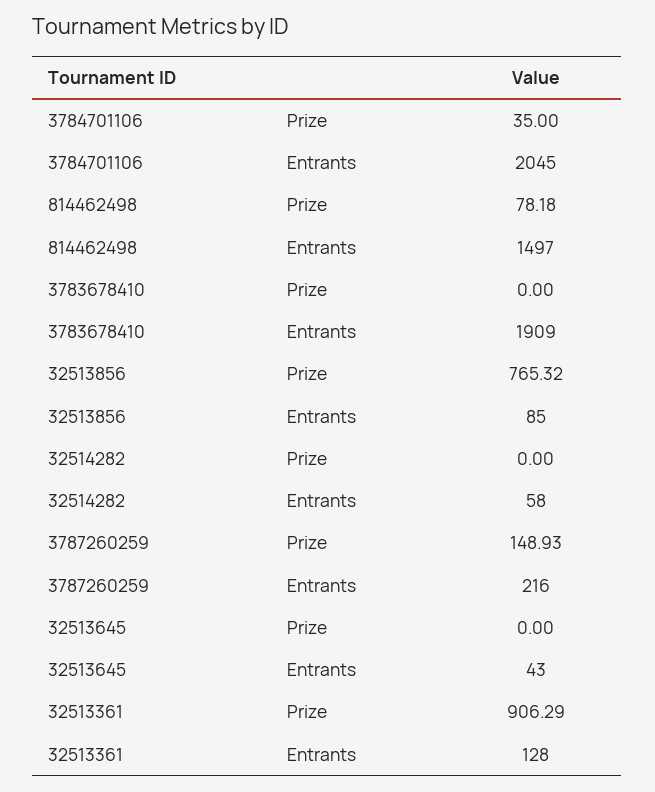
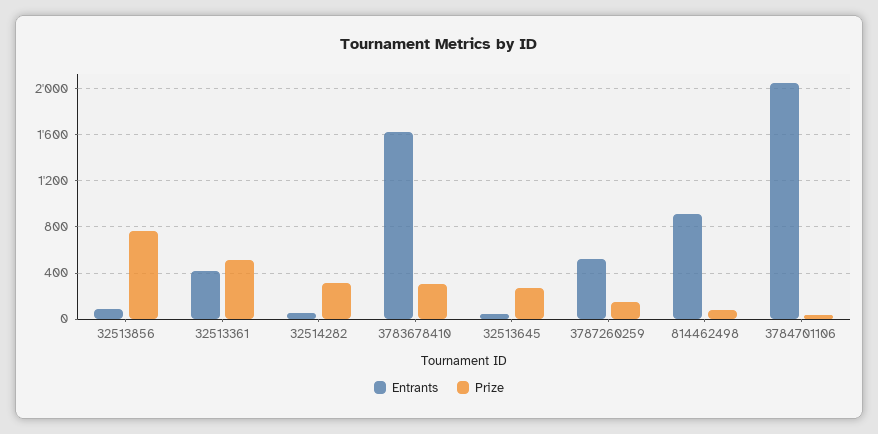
Entrants, 814462498: 1497 -> 900
Prize, 3783678410: 0 -> 300
Entrants, 3783678410: 1909 -> 1600
Prize, 32514282: 0 -> 300
Entrants, 3787260259: 216 -> 500
Prize, 32513645: 0 -> 300
Prize, 32513361: 906.29 -> 500
Entrants, 32513361: 128 -> 400

